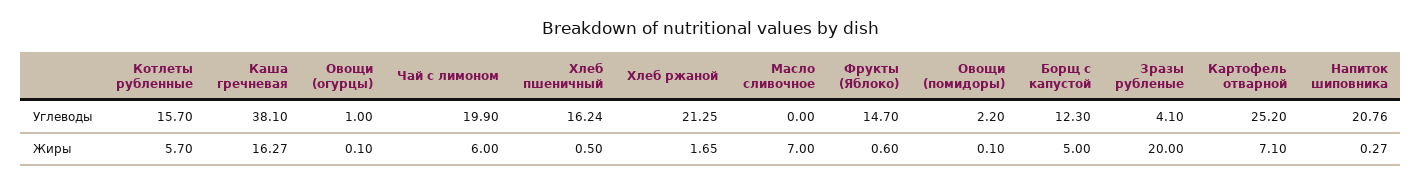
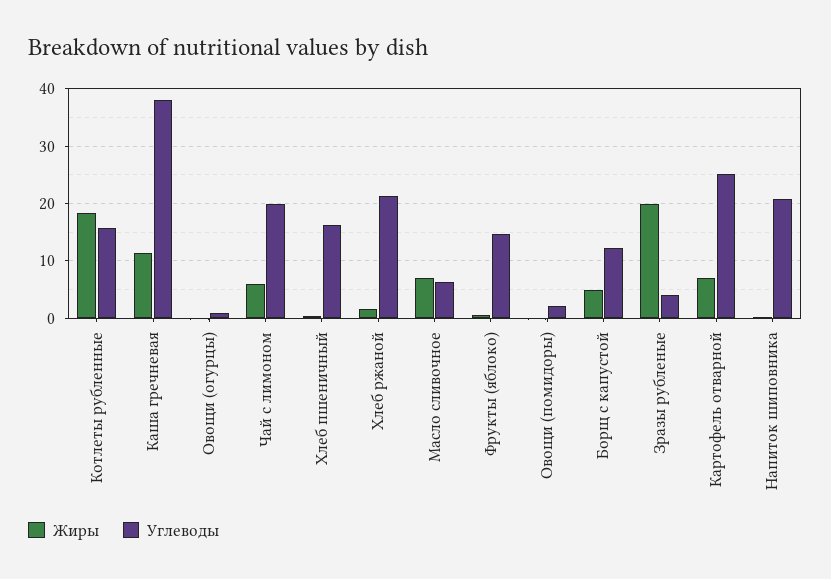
Углеводы, Масло сливочное: 0 -> 6
Жиры, Котлеты рубленные: 5.7 -> 18
Жиры, Каша гречневая: 16.27 -> 12

